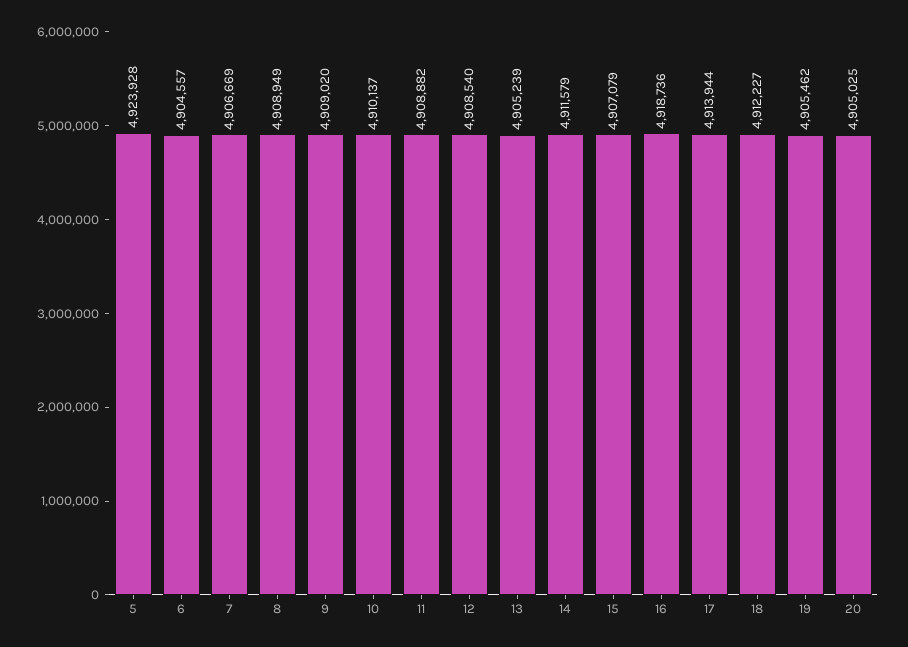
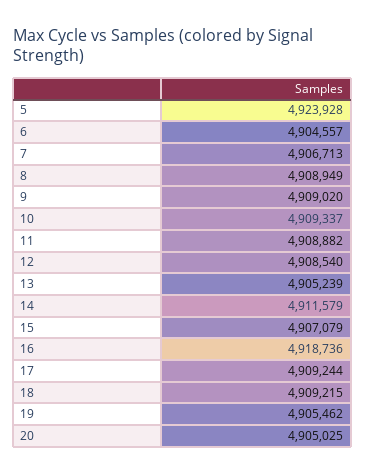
7: 4906669 -> 4906713
10: 4910137 -> 4909337
17: 4913944 -> 4909244
18: 4912227 -> 4909215

